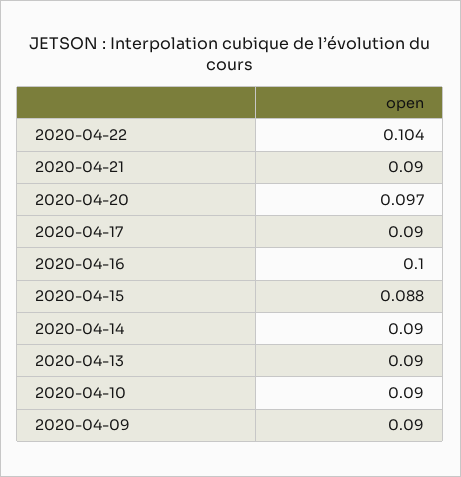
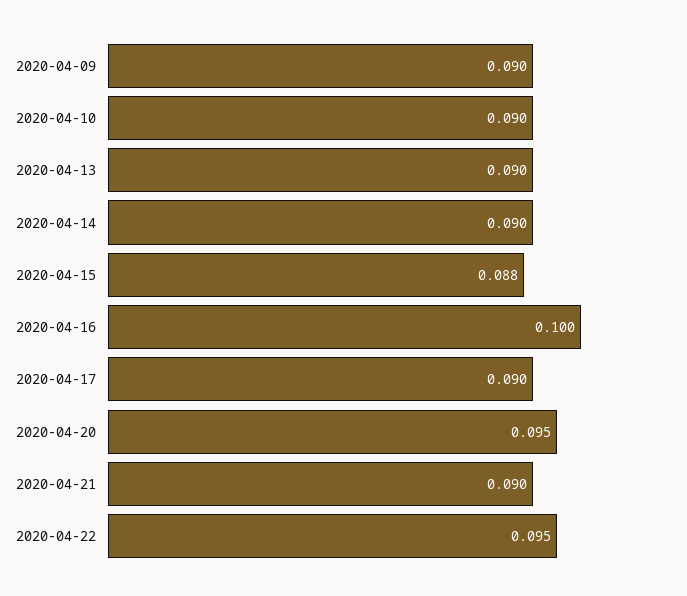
2020-04-22: 0.104 -> 0.095
2020-04-20: 0.097 -> 0.095

